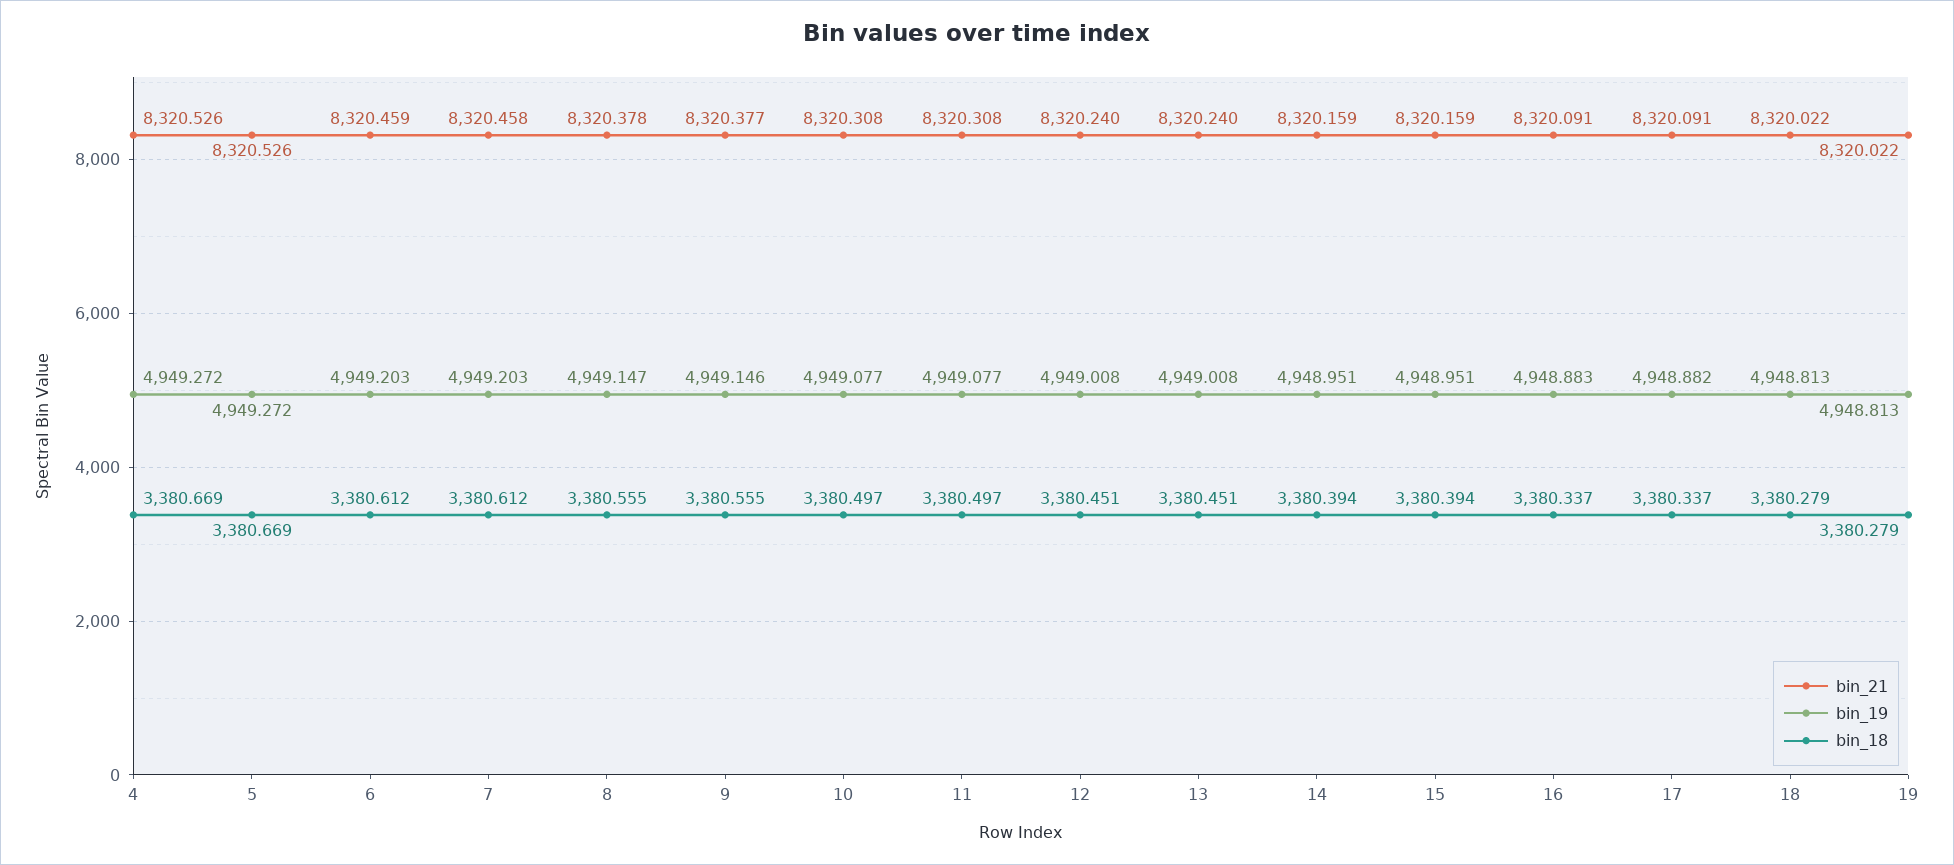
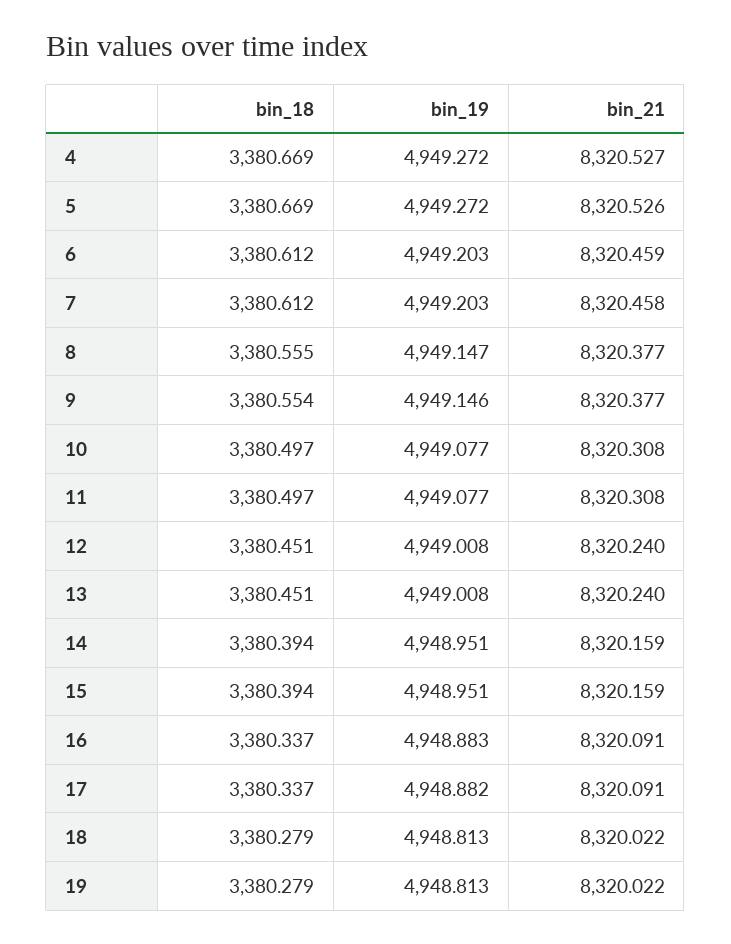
bin_21, 4: 8320.526 -> 8320.527
bin_21, 8: 8320.378 -> 8320.377
bin_18, 9: 3380.555 -> 3380.554

